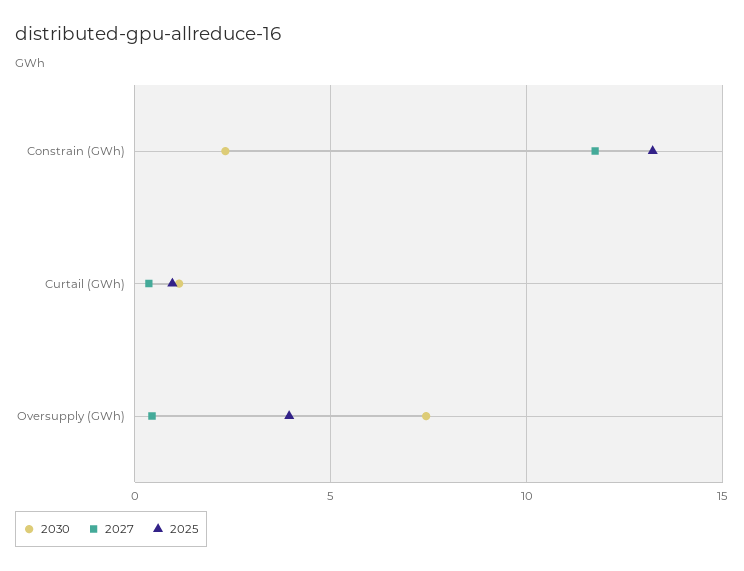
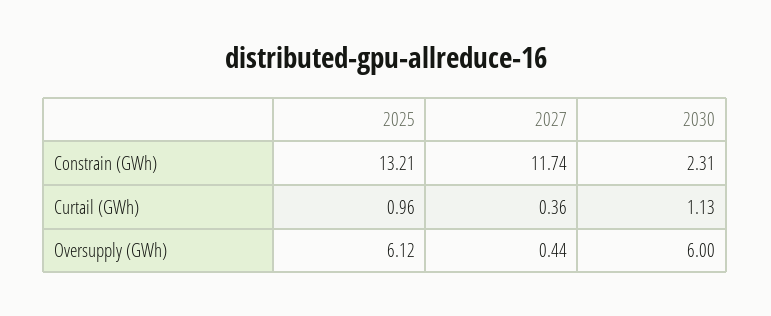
2030, Oversupply (GWh): 7.5 -> 6
2025, Oversupply (GWh): 4 -> 6.12

